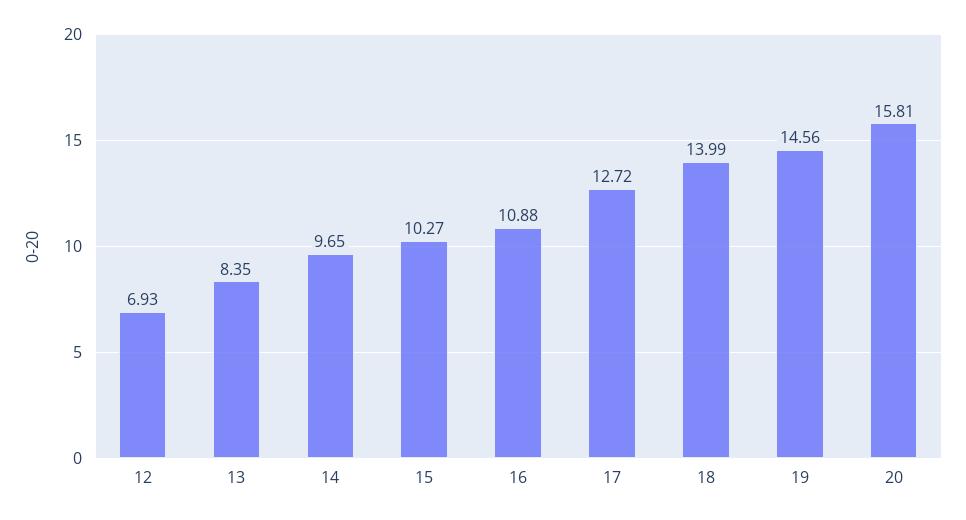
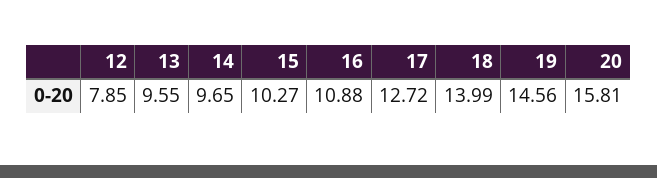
12: 6.93 -> 7.85
13: 8.35 -> 9.55

